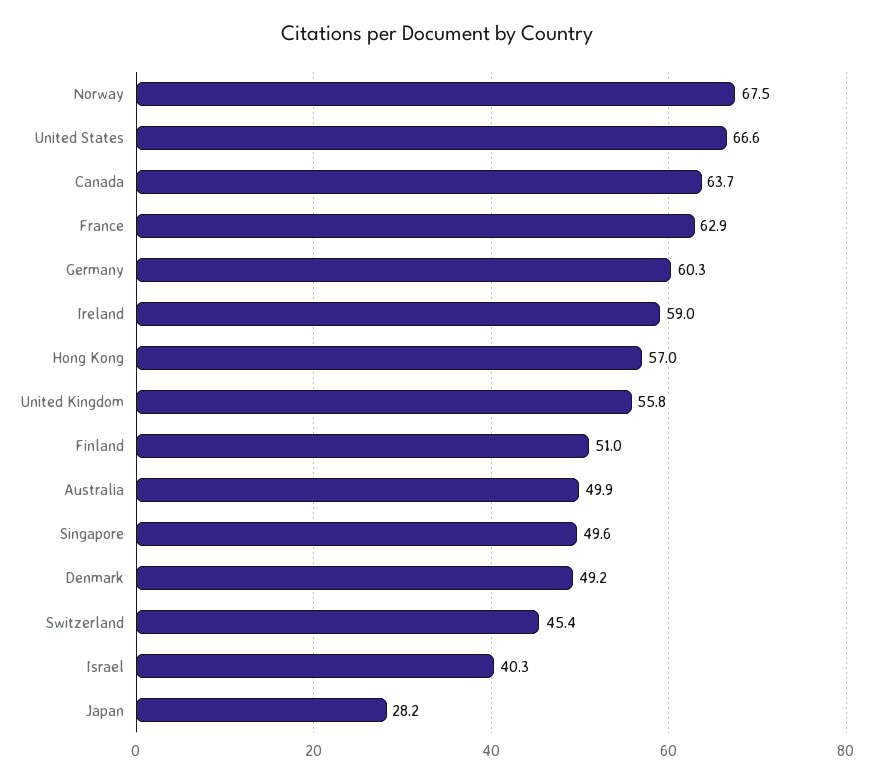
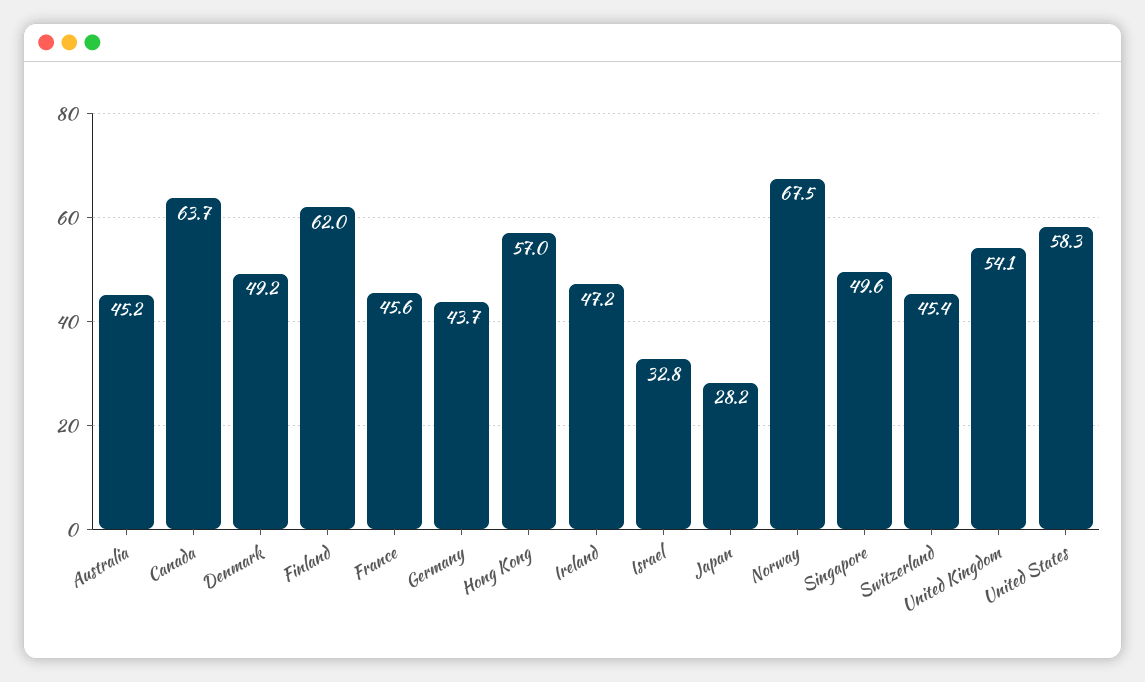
United States: 66.6 -> 58.3
France: 62.9 -> 45.6
Germany: 60.3 -> 43.7
Ireland: 59 -> 47.2
United Kingdom: 55.8 -> 54.1
Finland: 51 -> 62
Australia: 49.9 -> 45.2
Israel: 40.3 -> 32.8

